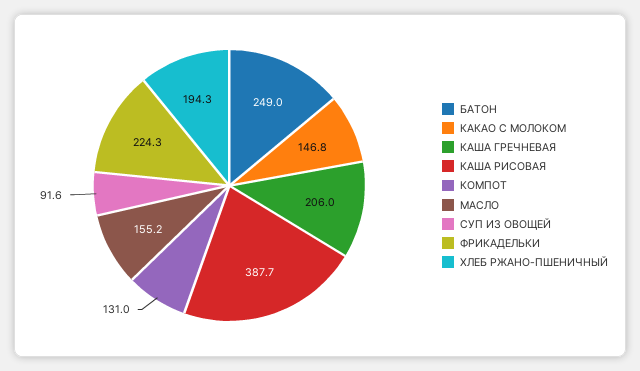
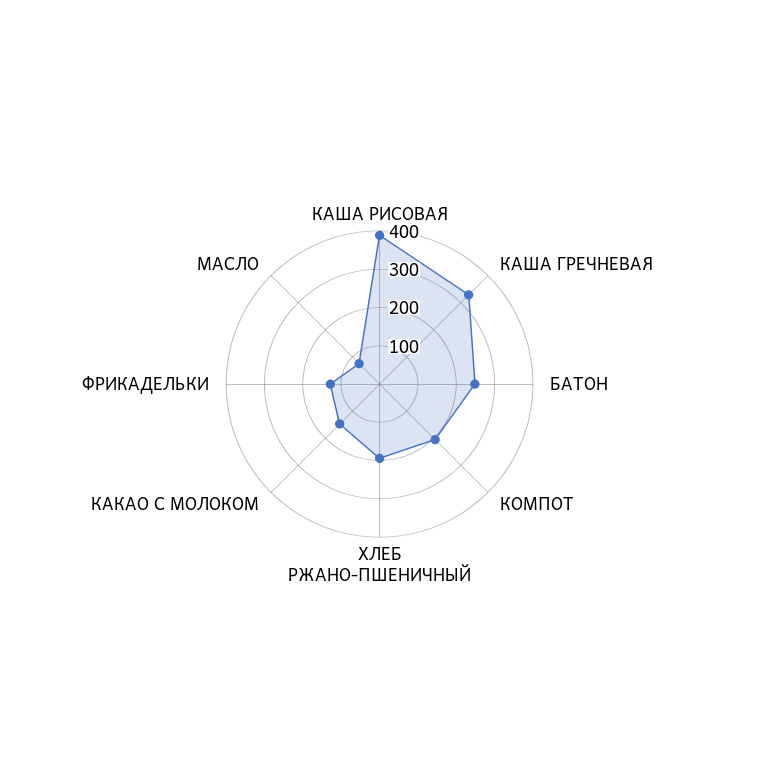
КАША ГРЕЧНЕВАЯ: 206 -> 325
КОМПОТ: 131 -> 200
МАСЛО: 155.2 -> 75
СУП ИЗ ОВОЩЕЙ: 91.6 -> none
ФРИКАДЕЛЬКИ: 224.3 -> 125

